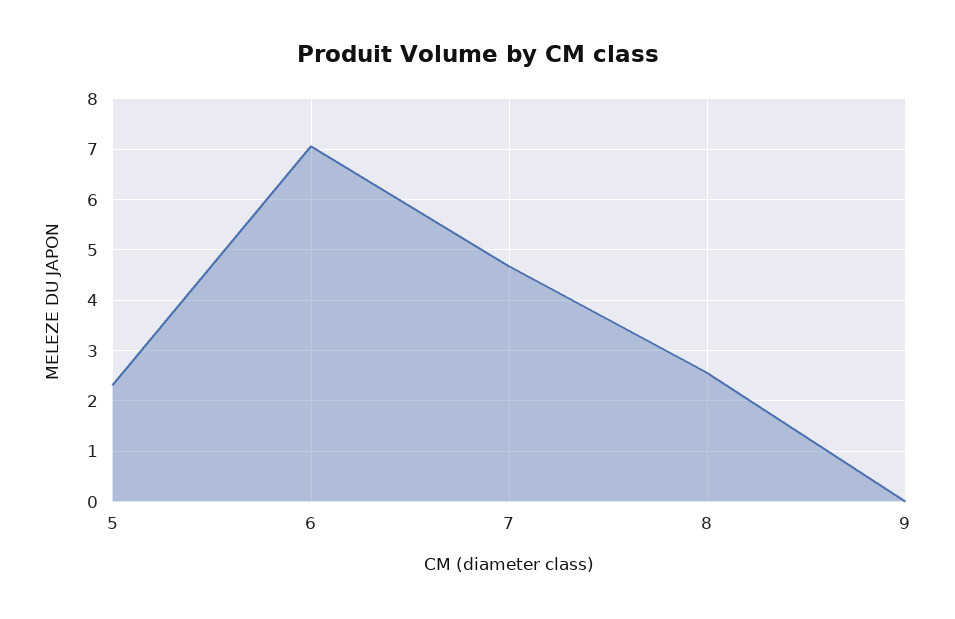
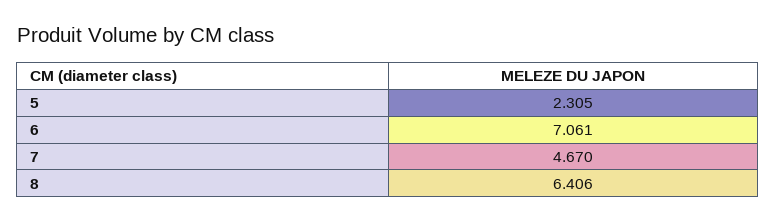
8: 2.6 -> 6.406
9: 0 -> none

